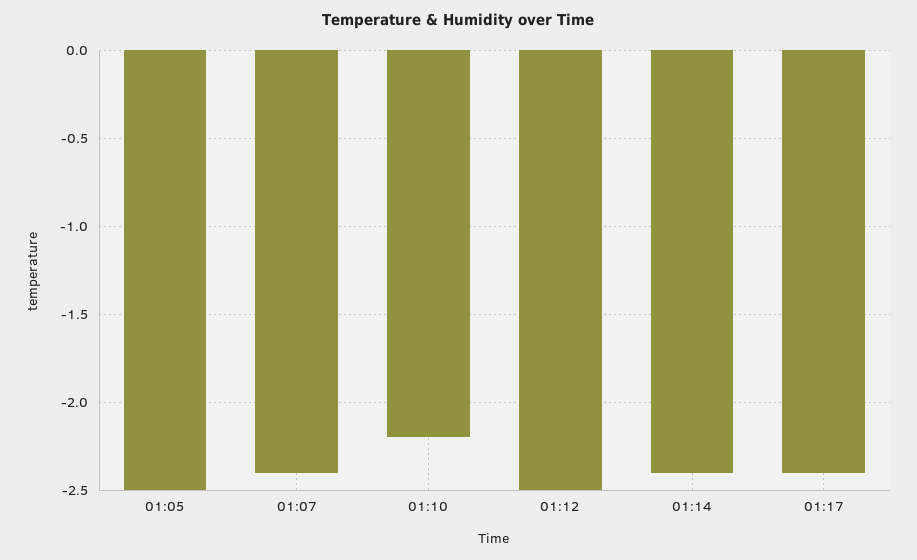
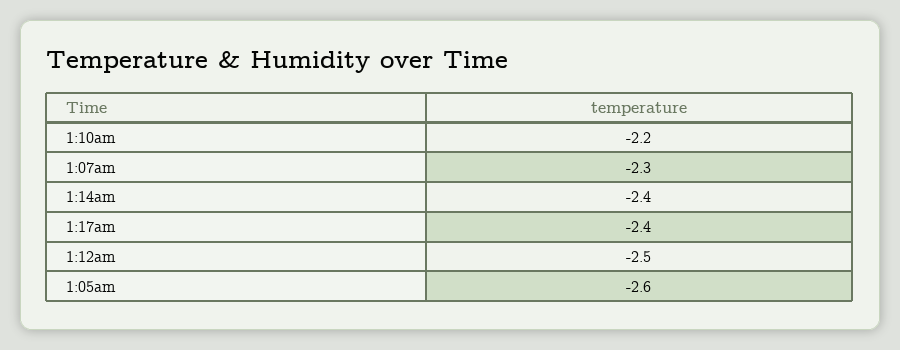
01:05: -2.5 -> -2.6
01:07: -2.4 -> -2.3

